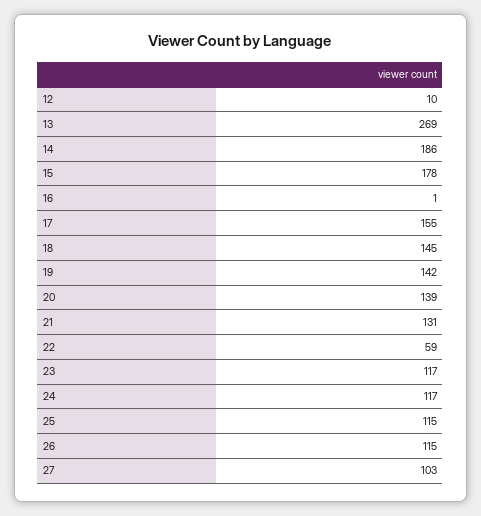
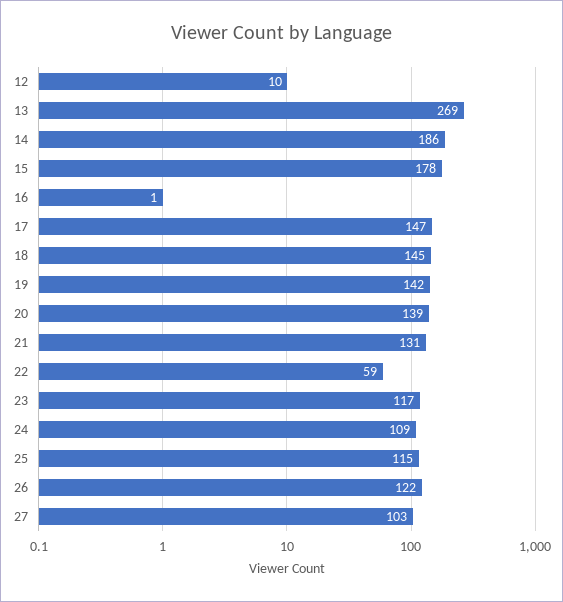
17: 155 -> 147
24: 117 -> 109
26: 115 -> 122

